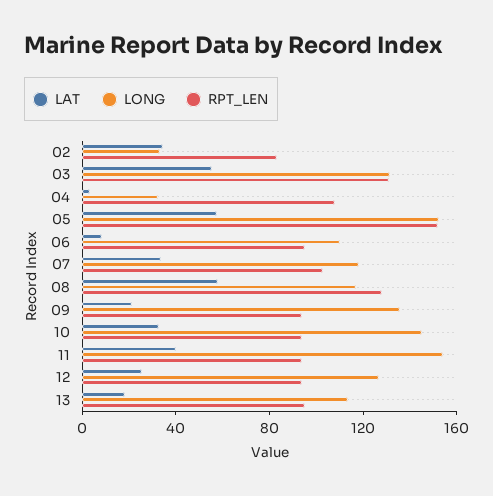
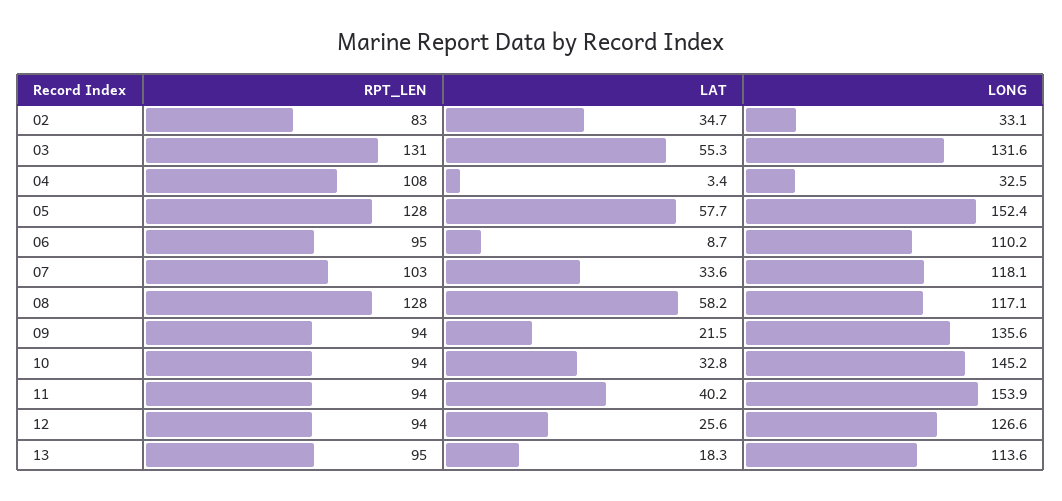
RPT_LEN, 05: 150 -> 128

